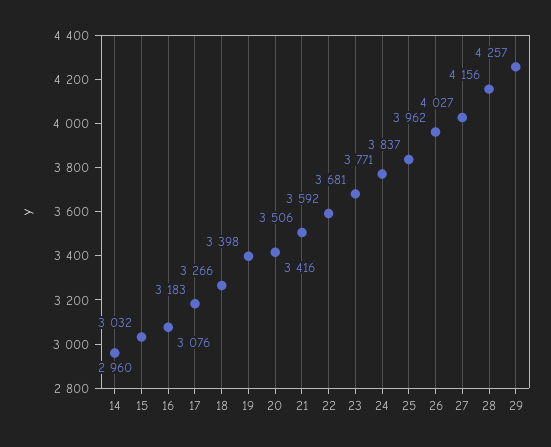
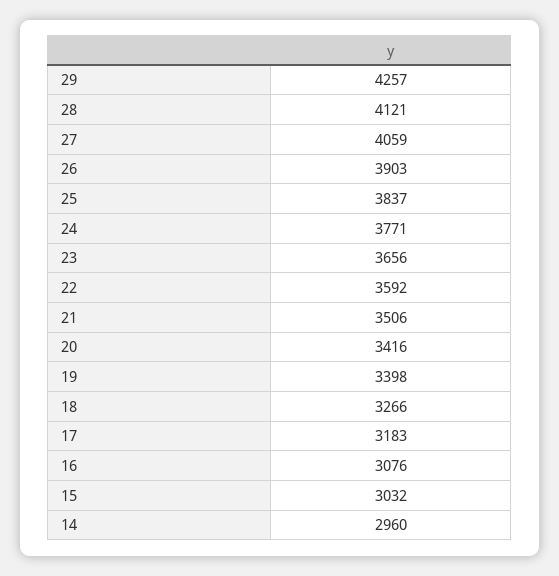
23: 3681 -> 3656
26: 3962 -> 3903
27: 4027 -> 4059
28: 4156 -> 4121

